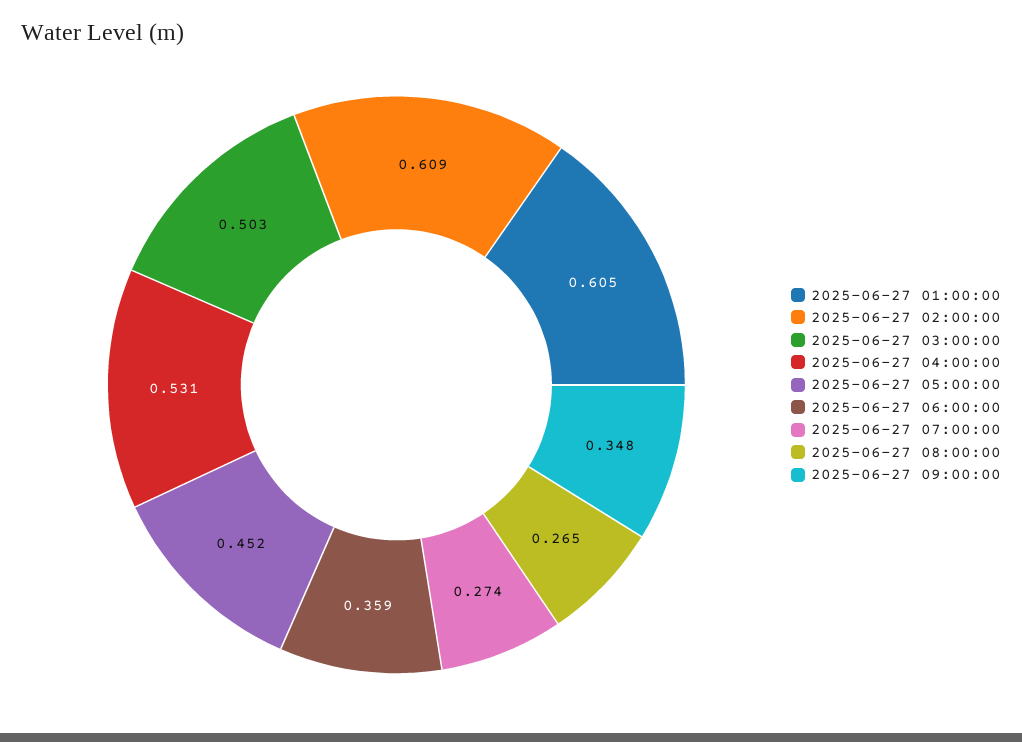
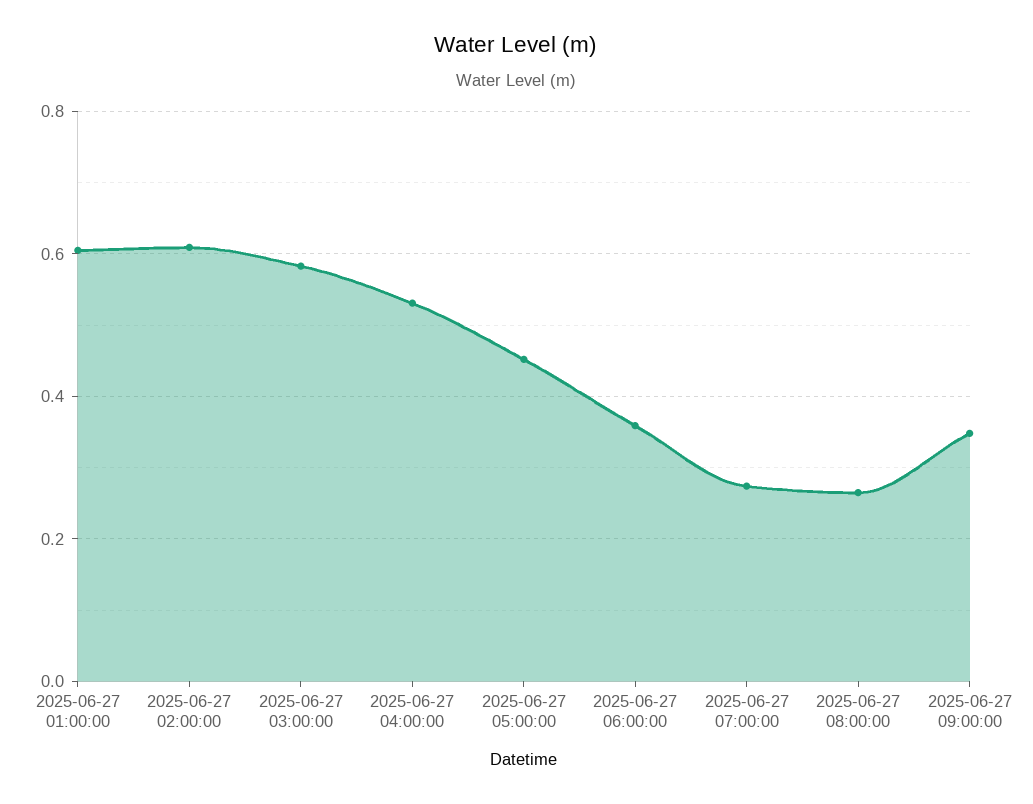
2025-06-27 03:00:00: 0.503 -> 0.58

